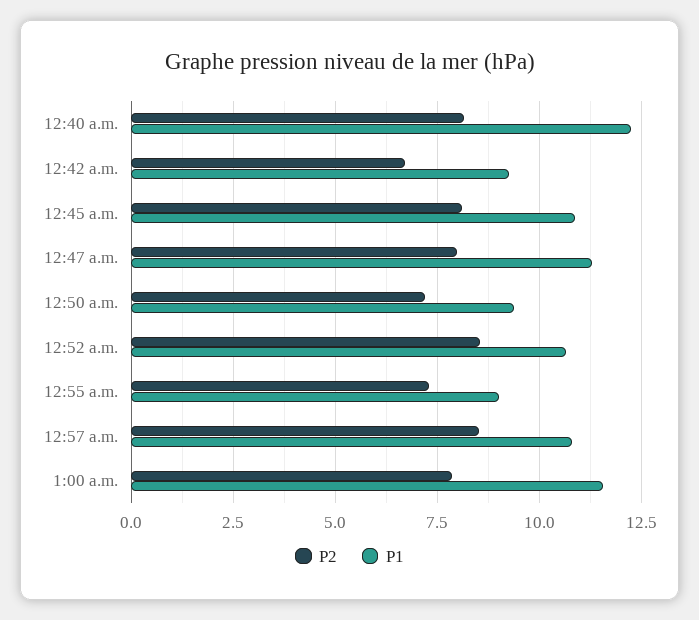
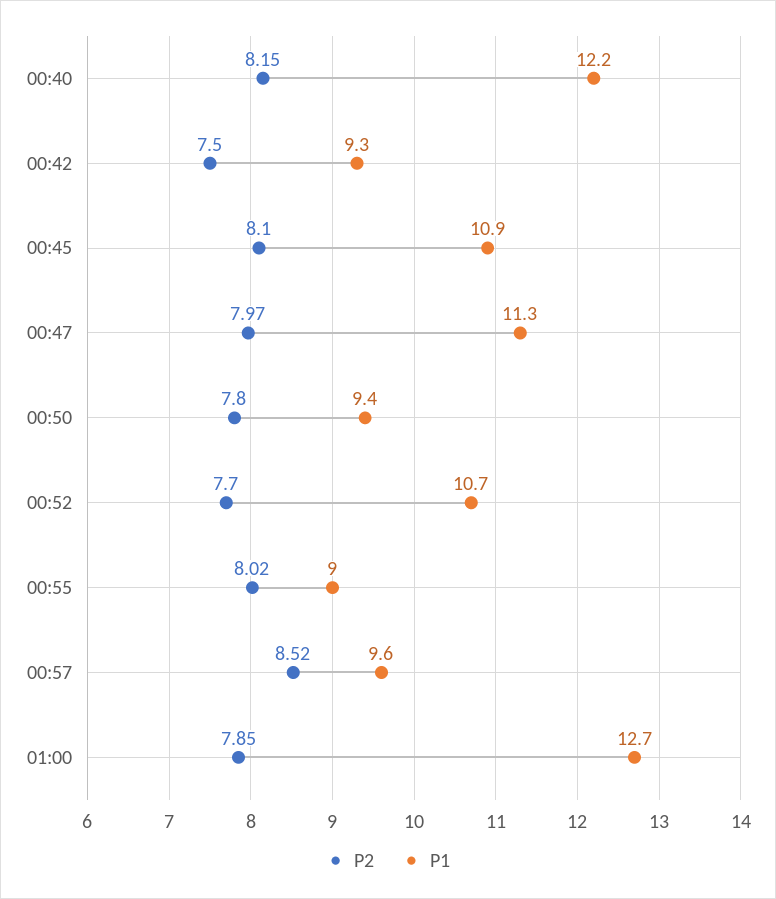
P2, 12:42 a.m.: 6.75 -> 7.5
P2, 12:50 a.m.: 7.25 -> 7.8
P2, 12:52 a.m.: 8.5 -> 7.7
P2, 12:55 a.m.: 7.25 -> 8.02
P1, 12:57 a.m.: 10.75 -> 9.6
P1, 1:00 a.m.: 11.5 -> 12.7

